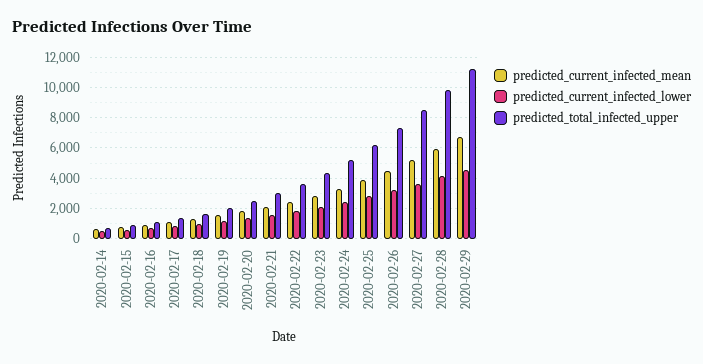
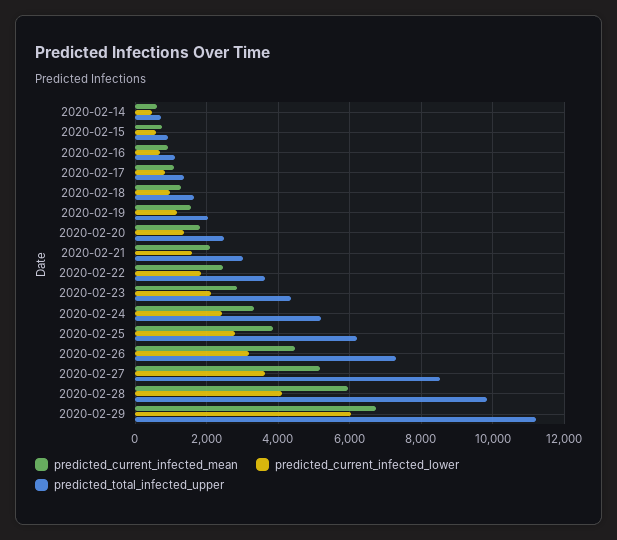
predicted_current_infected_lower, 2020-02-29: 4500 -> 6000

